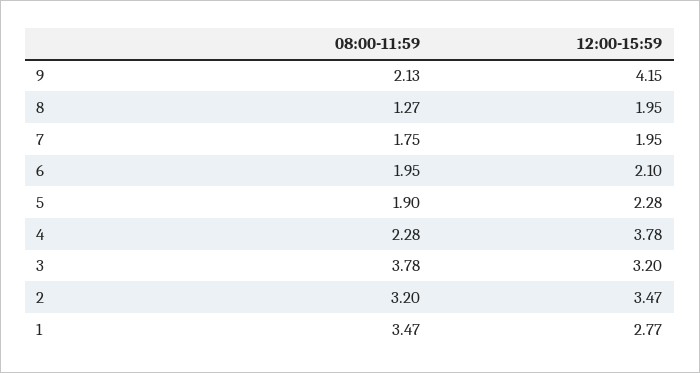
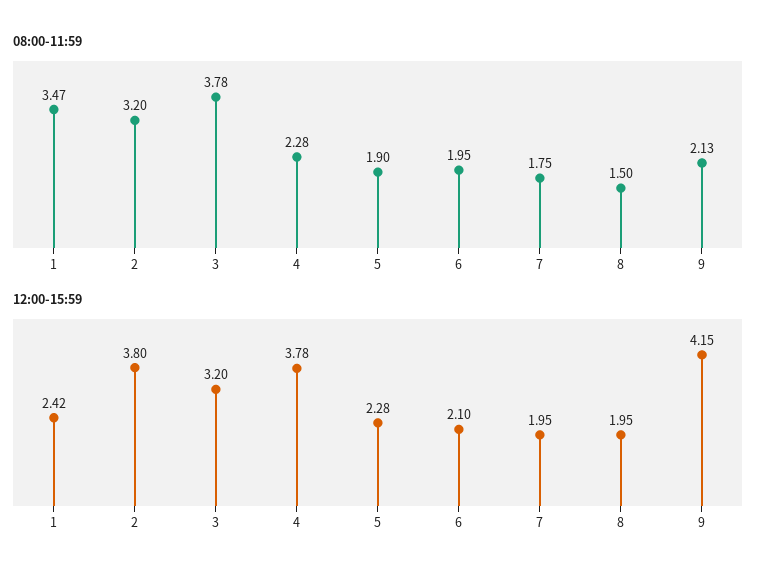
08:00-11:59, 8: 1.27 -> 1.5
12:00-15:59, 2: 3.47 -> 3.8
12:00-15:59, 1: 2.77 -> 2.42

